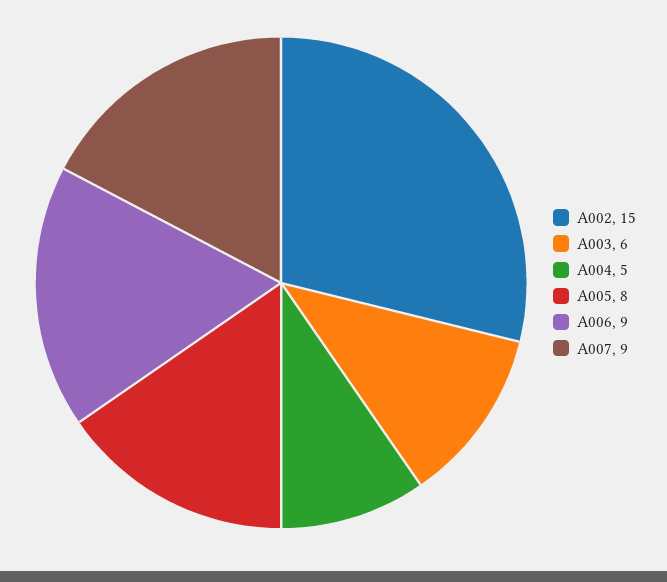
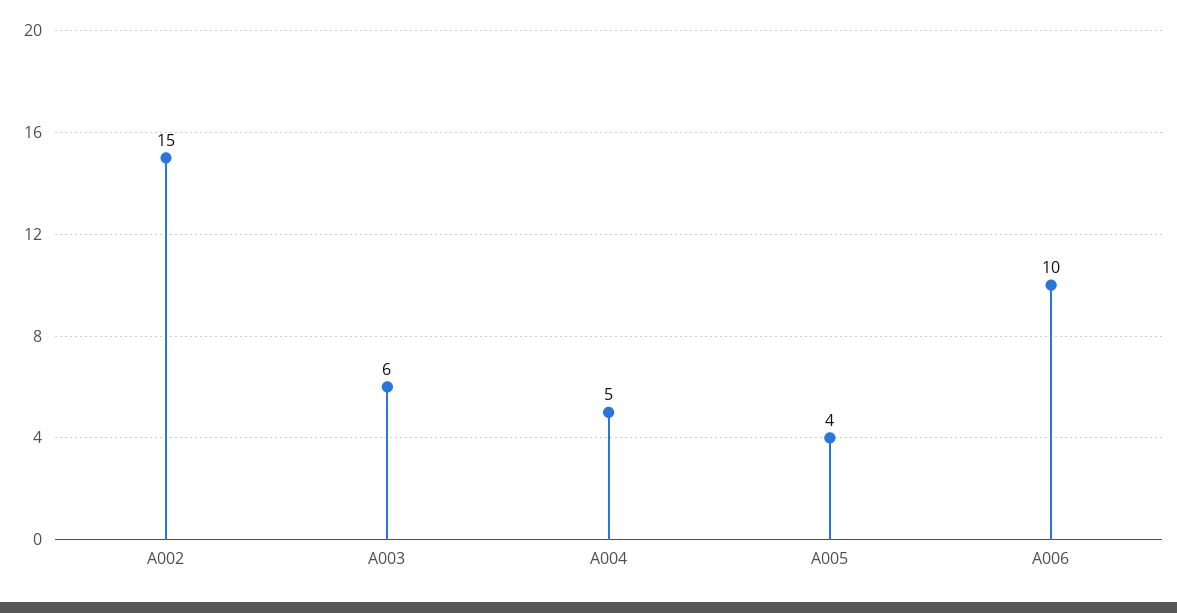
A005: 8 -> 4
A006: 9 -> 10
A007: 9 -> none

